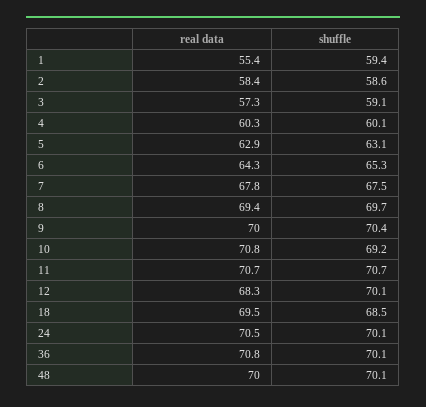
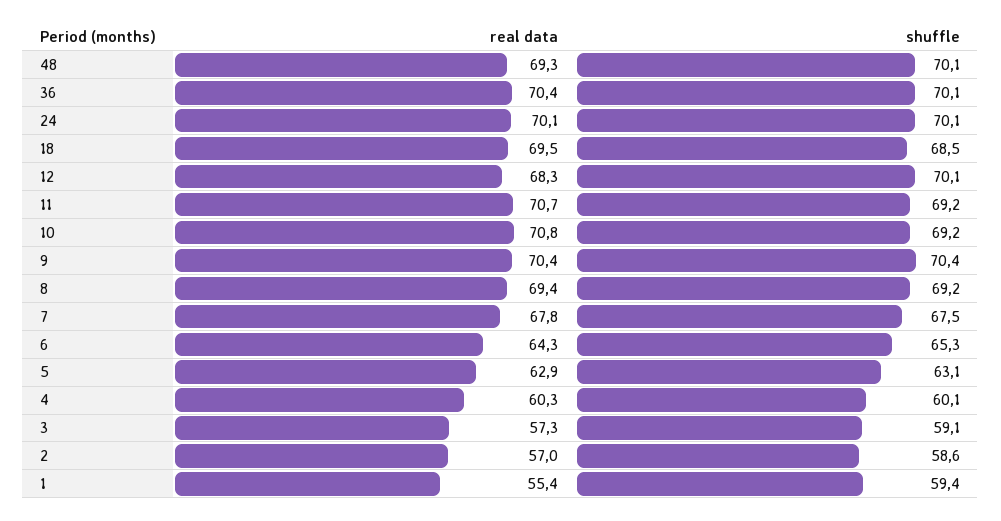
real data, 2: 58.4 -> 57
shuffle, 8: 69.7 -> 69.2
real data, 9: 70 -> 70.4
shuffle, 11: 70.7 -> 69.2
real data, 24: 70.5 -> 70.1
real data, 36: 70.8 -> 70.4
real data, 48: 70 -> 69.3

